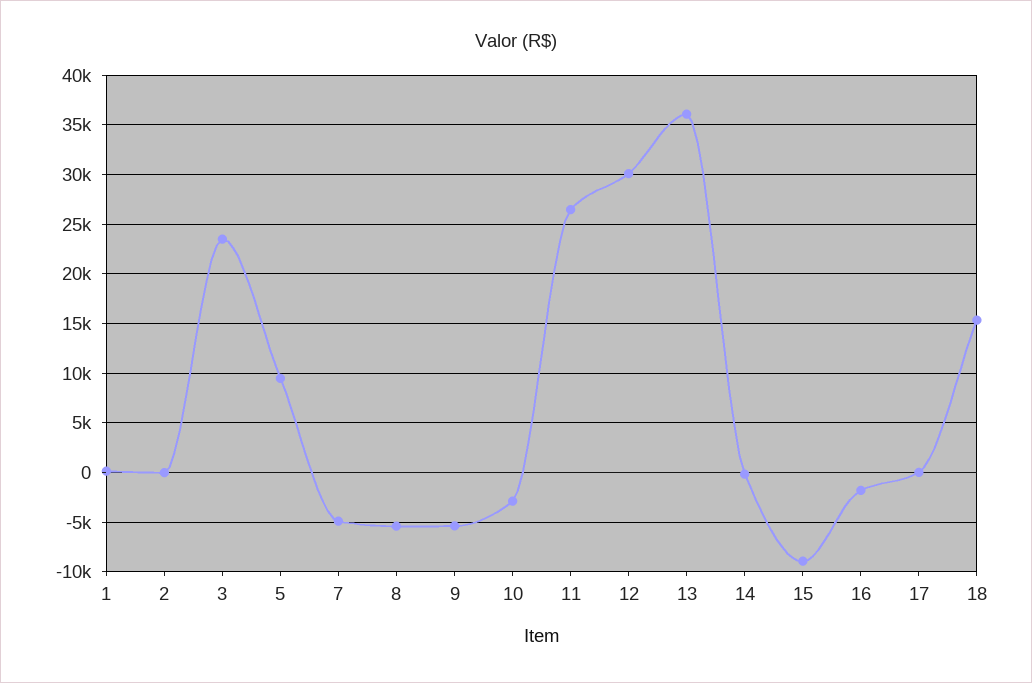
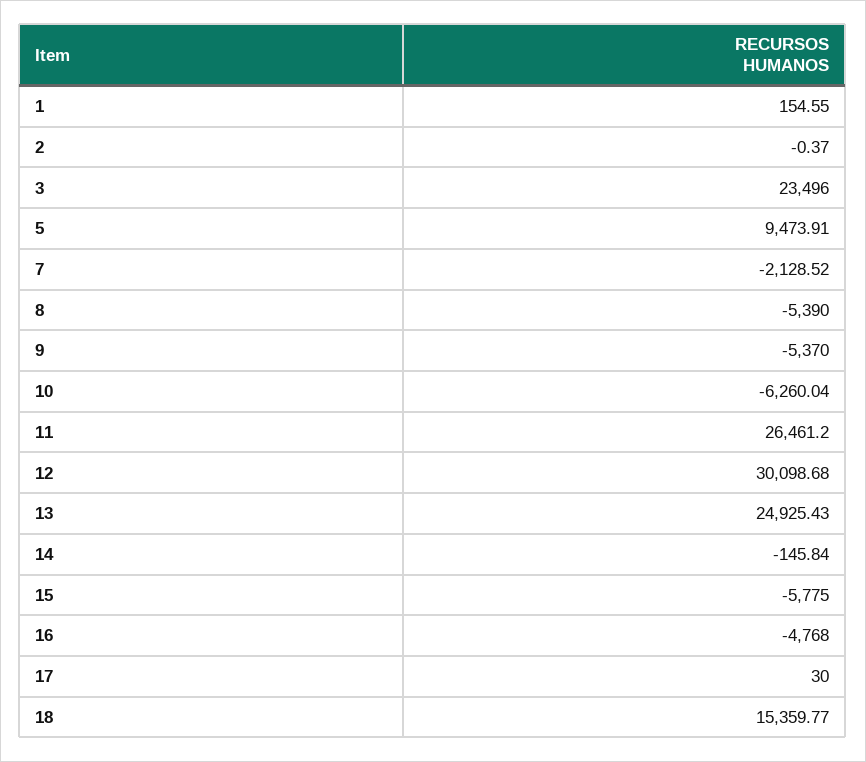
7: -5000 -> -2128.52
10: -3000 -> -6260.04
13: 36000 -> 24925.43
15: -9000 -> -5775
16: -2000 -> -4768

